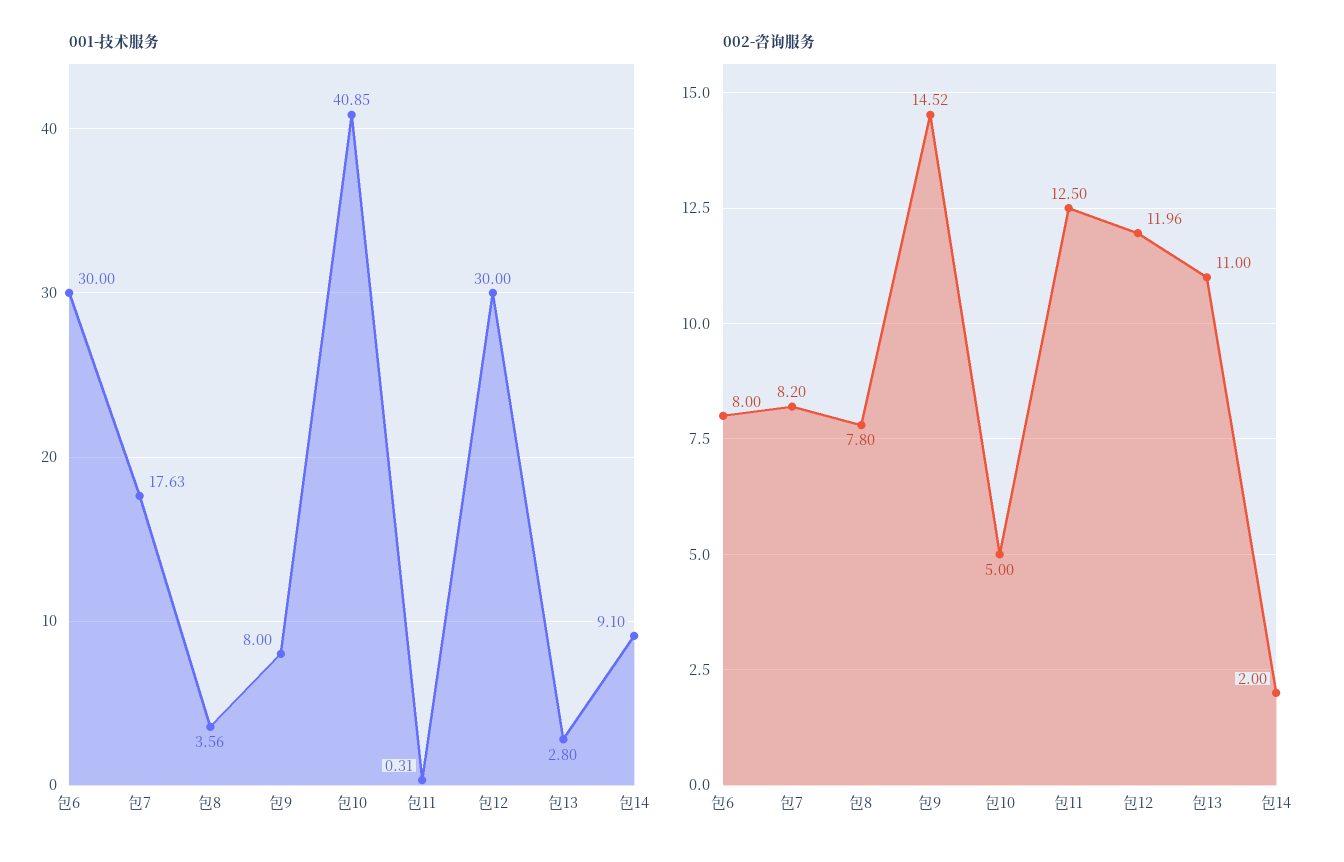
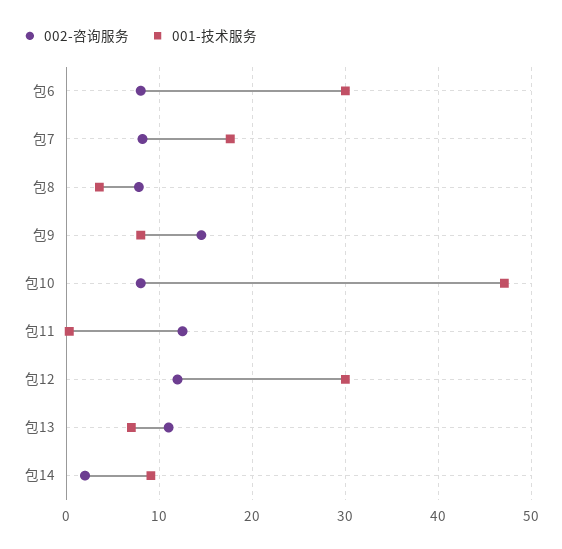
001-技术服务, 包10: 40.85 -> 47
001-技术服务, 包13: 2.8 -> 7
002-咨询服务, 包10: 5 -> 8

